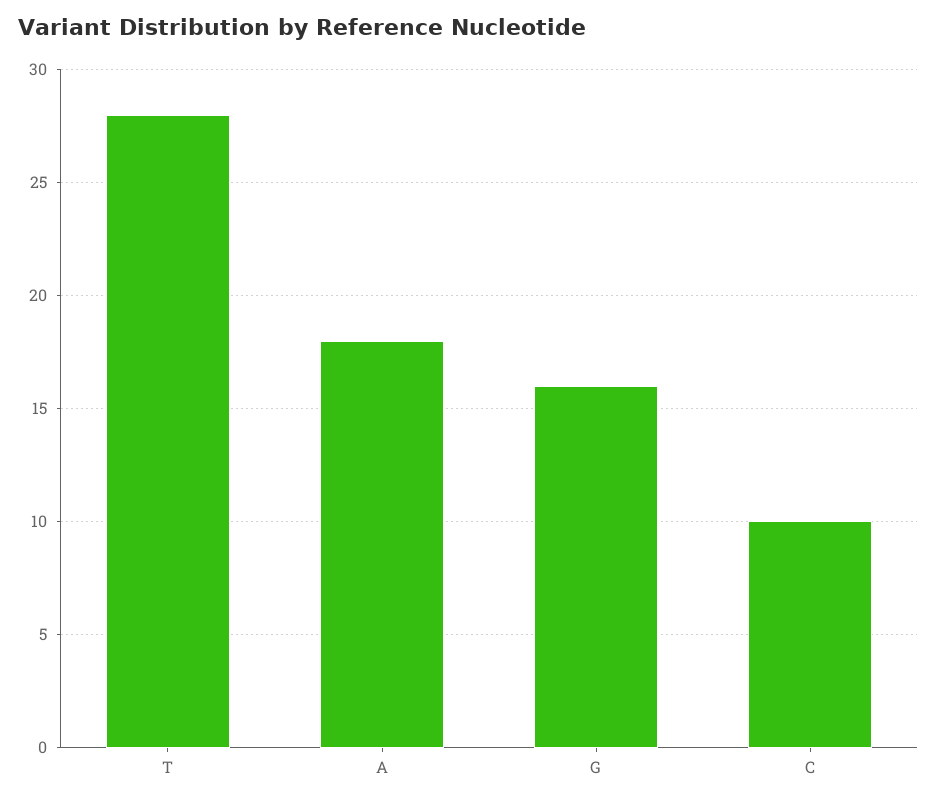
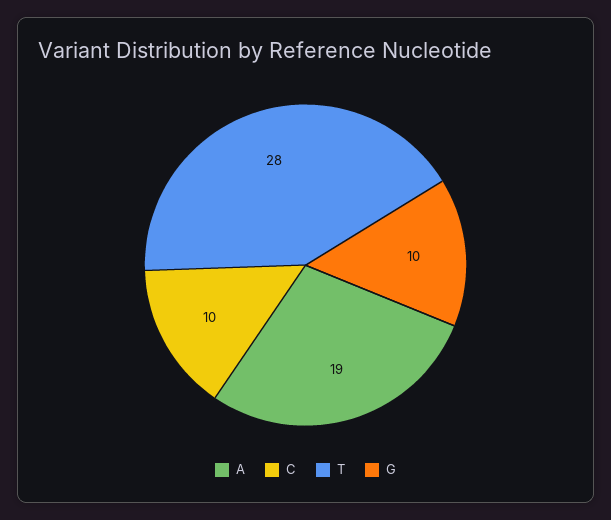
A: 18 -> 19
G: 16 -> 10

